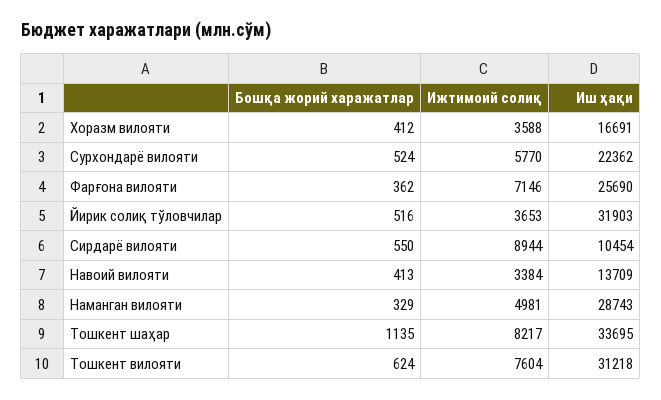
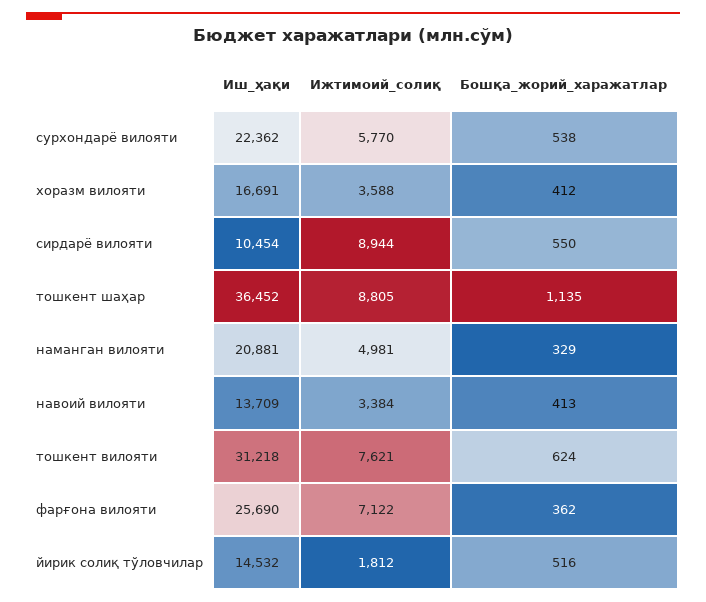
Бошқа жорий харажатлар, Сурхондарё вилояти: 524 -> 538
Ижтимоий солиқ, Фарғона вилояти: 7146 -> 7122
Ижтимоий солиқ, Йирик солиқ тўловчилар: 3653 -> 1812
Иш ҳақи, Йирик солиқ тўловчилар: 31903 -> 14532
Иш ҳақи, Наманган вилояти: 28743 -> 20881
Ижтимоий солиқ, Тошкент шаҳар: 8217 -> 8805
Иш ҳақи, Тошкент шаҳар: 33695 -> 36452
Ижтимоий солиқ, Тошкент вилояти: 7604 -> 7621

